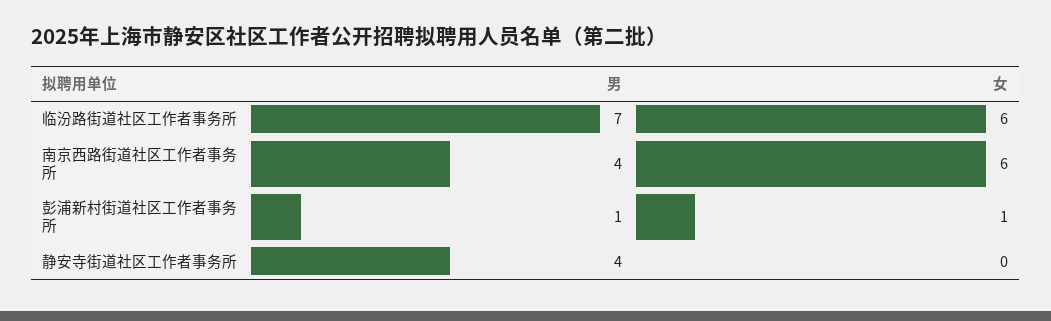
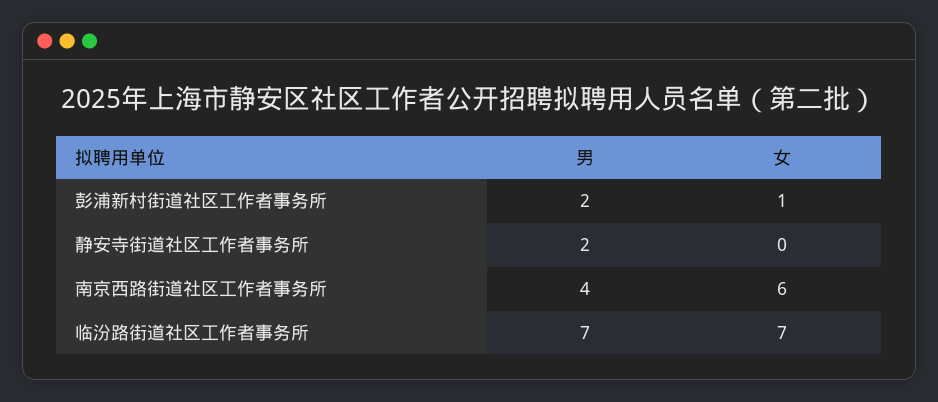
女, 临汾路街道社区工作者事务所: 6 -> 7
男, 彭浦新村街道社区工作者事务所: 1 -> 2
男, 静安寺街道社区工作者事务所: 4 -> 2

